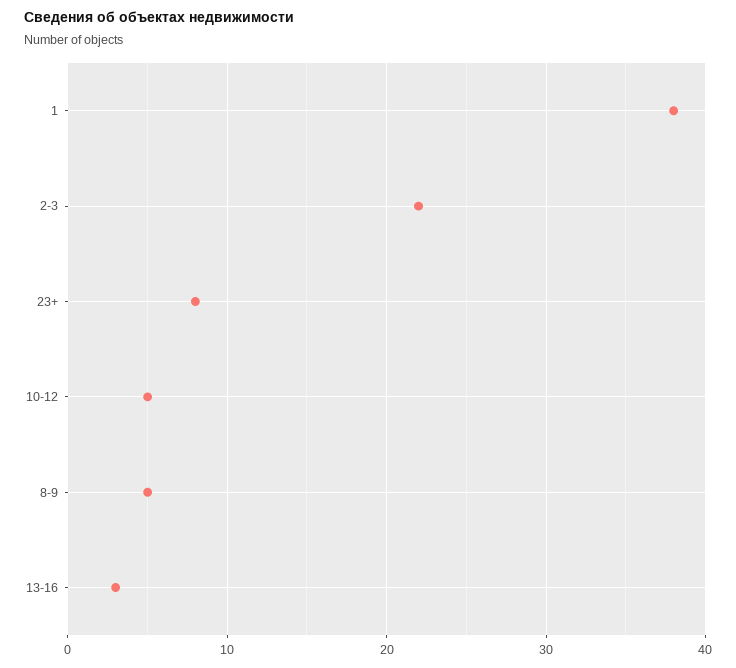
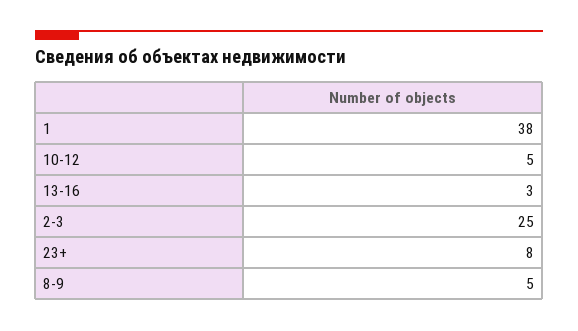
2-3: 22 -> 25

